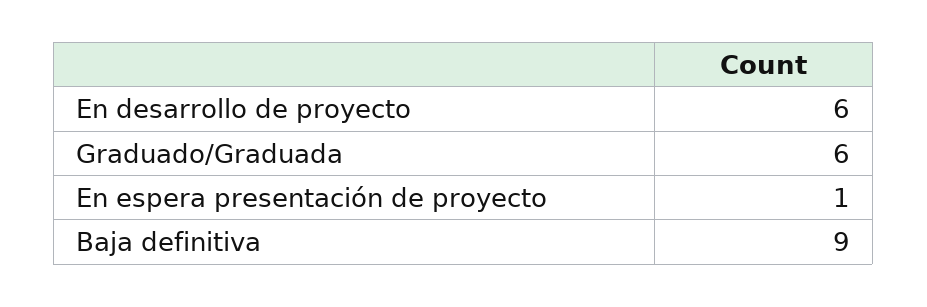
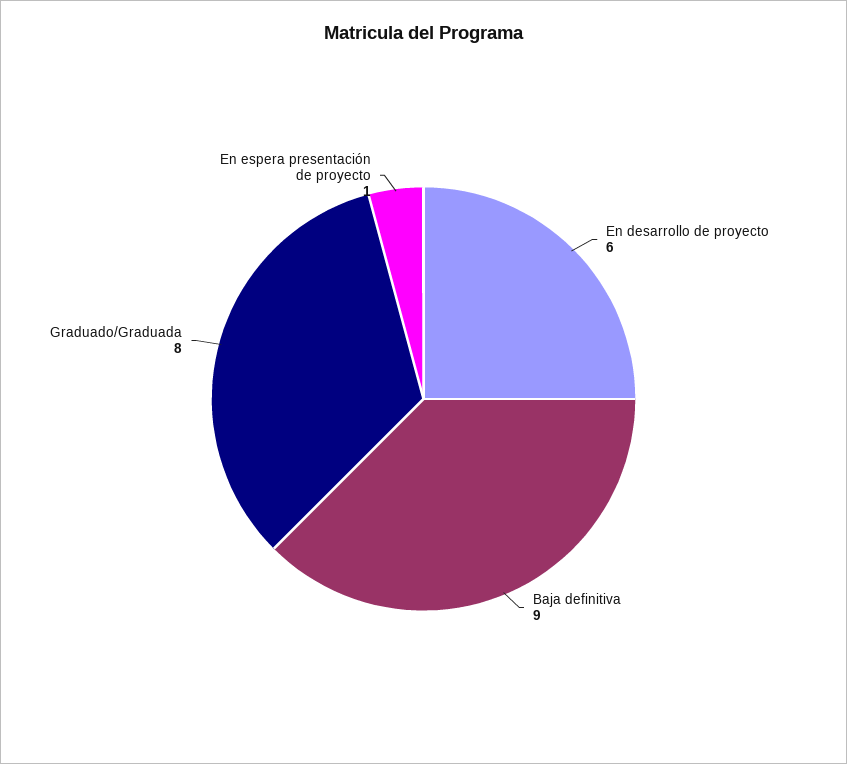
Graduado/Graduada: 6 -> 8

